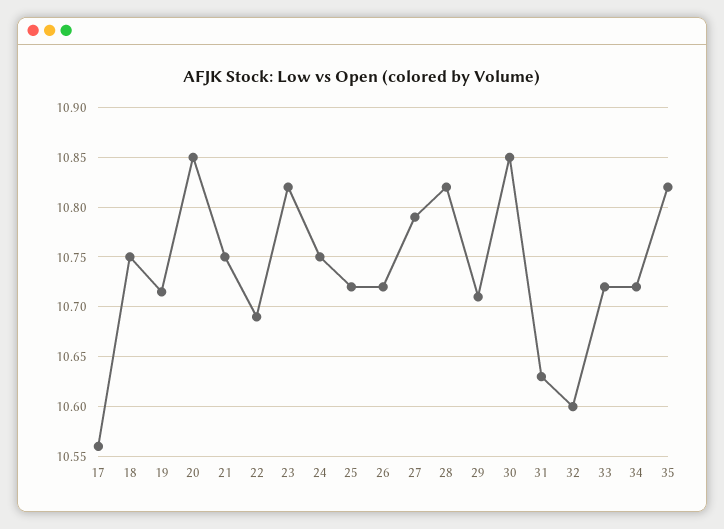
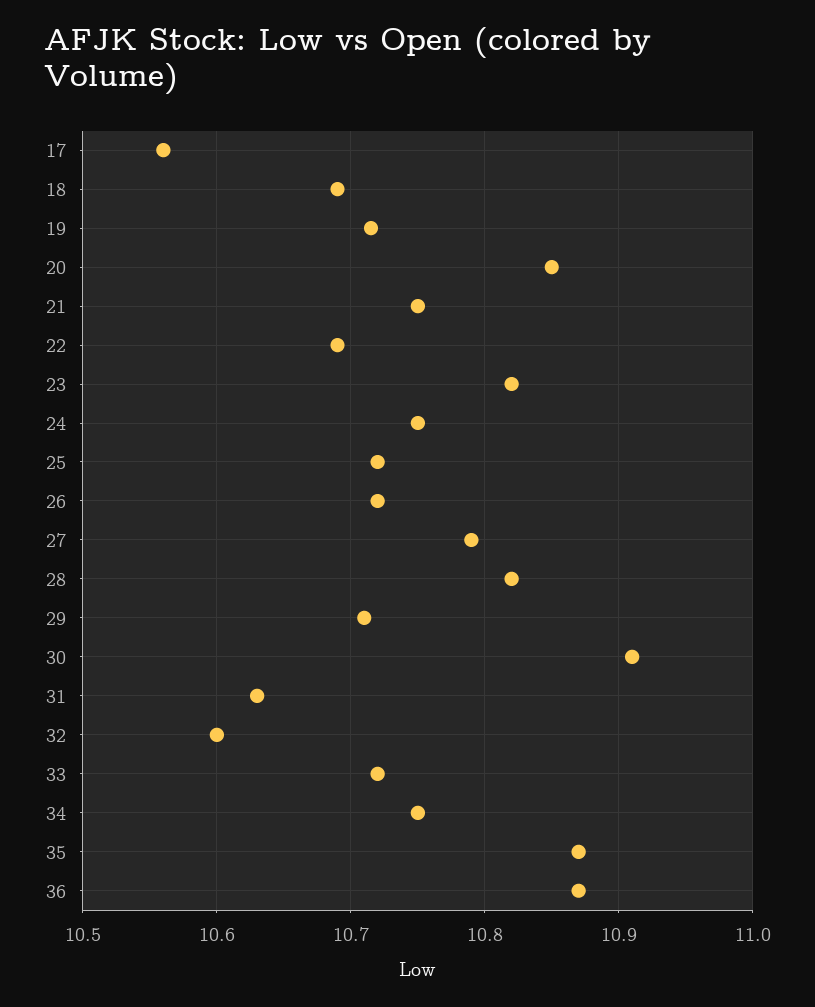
18: 10.75 -> 10.69
30: 10.85 -> 10.91
34: 10.72 -> 10.75
35: 10.82 -> 10.87
36: none -> 10.87

